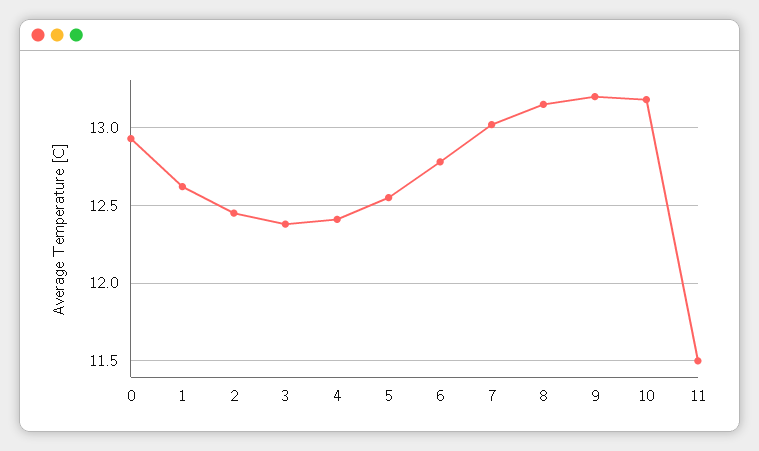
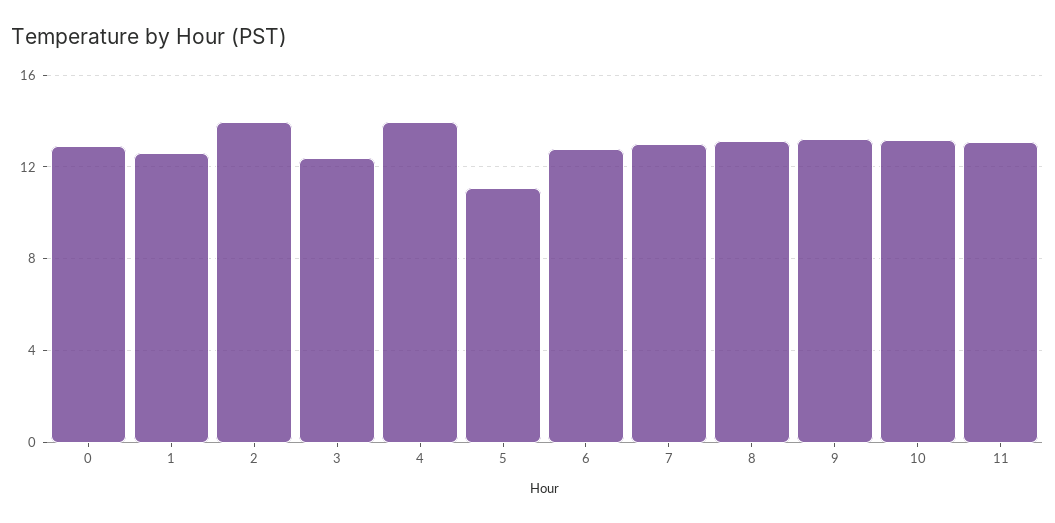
2: 12.45 -> 14
4: 12.4 -> 14
5: 12.55 -> 11
11: 11.5 -> 13

